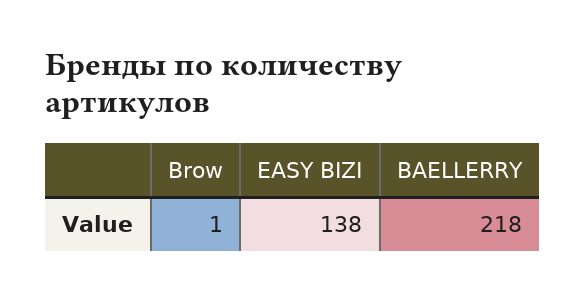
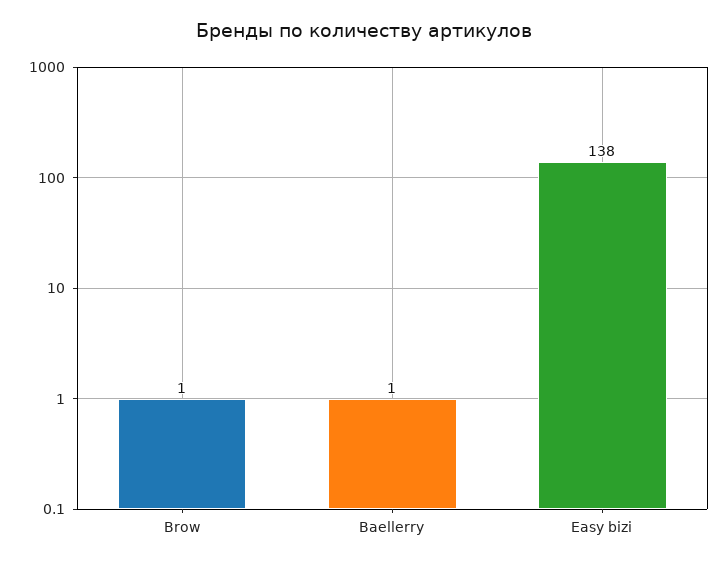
BAELLERRY: 218 -> 1

